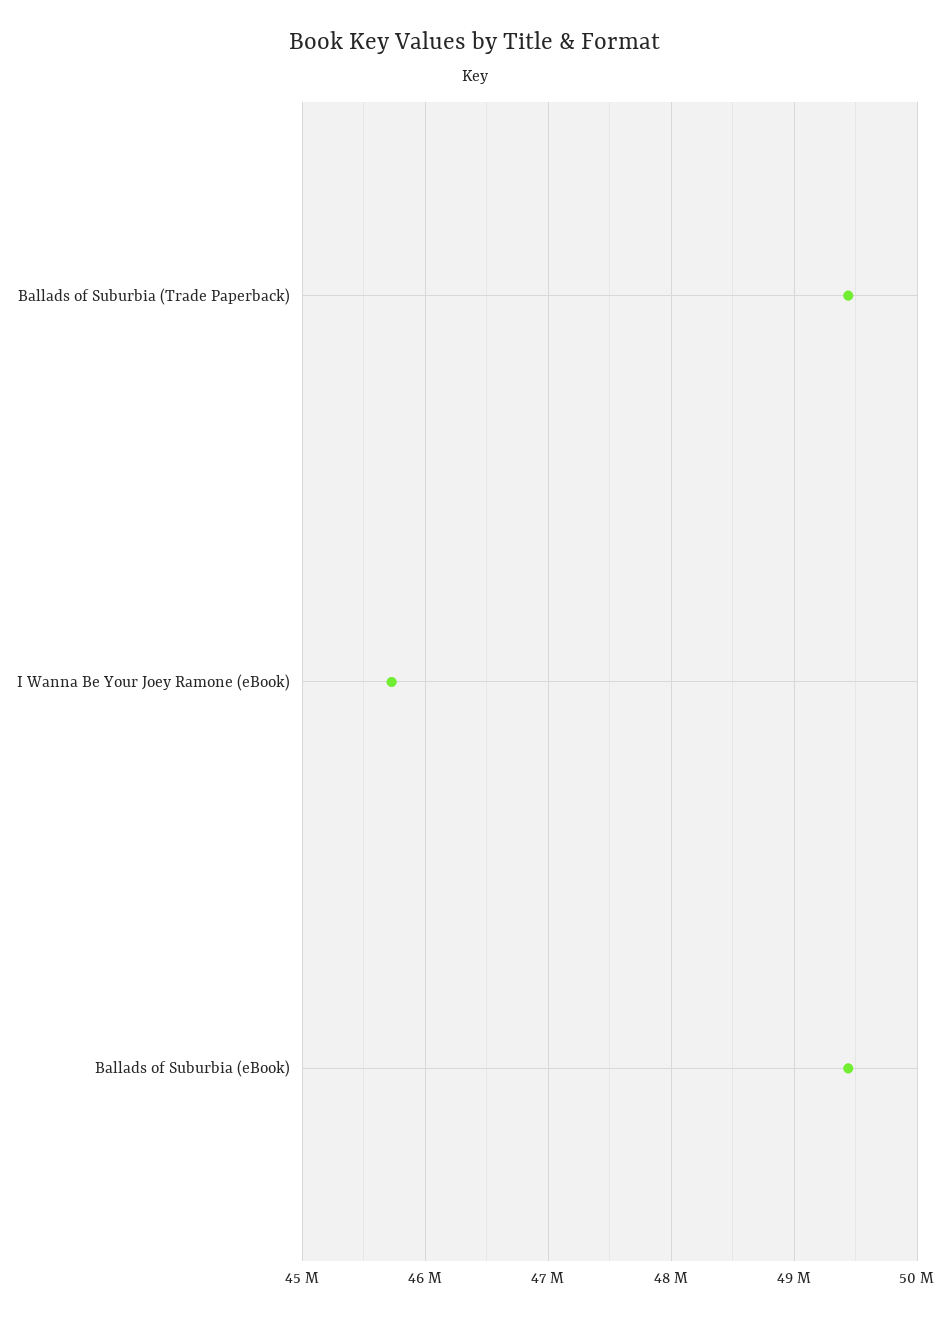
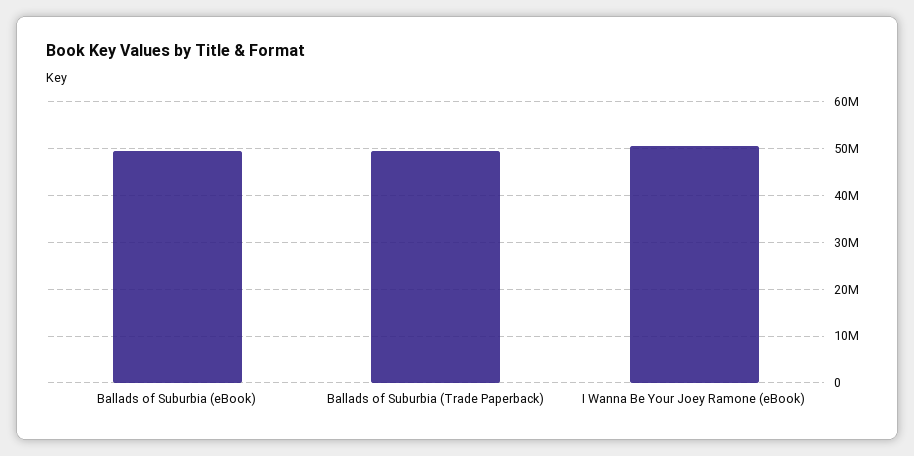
I Wanna Be Your Joey Ramone (eBook): 45700000 -> 50000000

